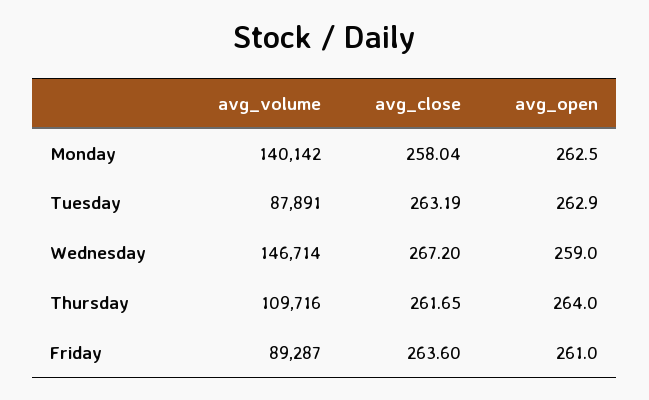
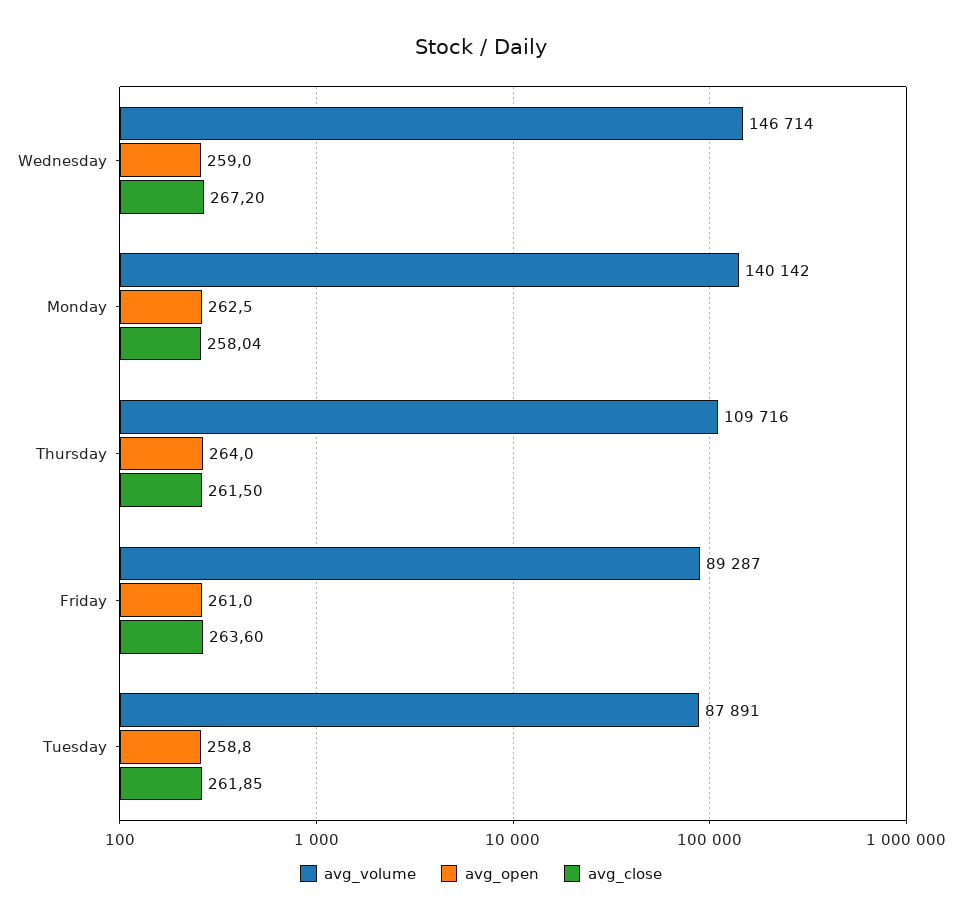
avg_close, Tuesday: 263.19 -> 261.85
avg_open, Tuesday: 262.9 -> 258.8
avg_close, Thursday: 261.65 -> 261.5

